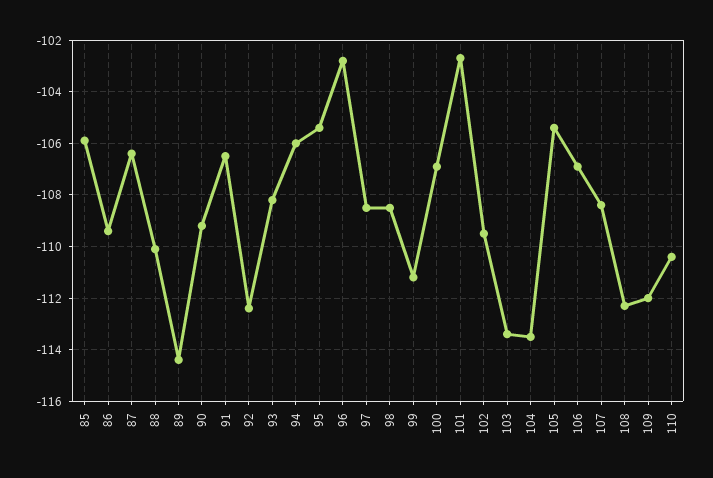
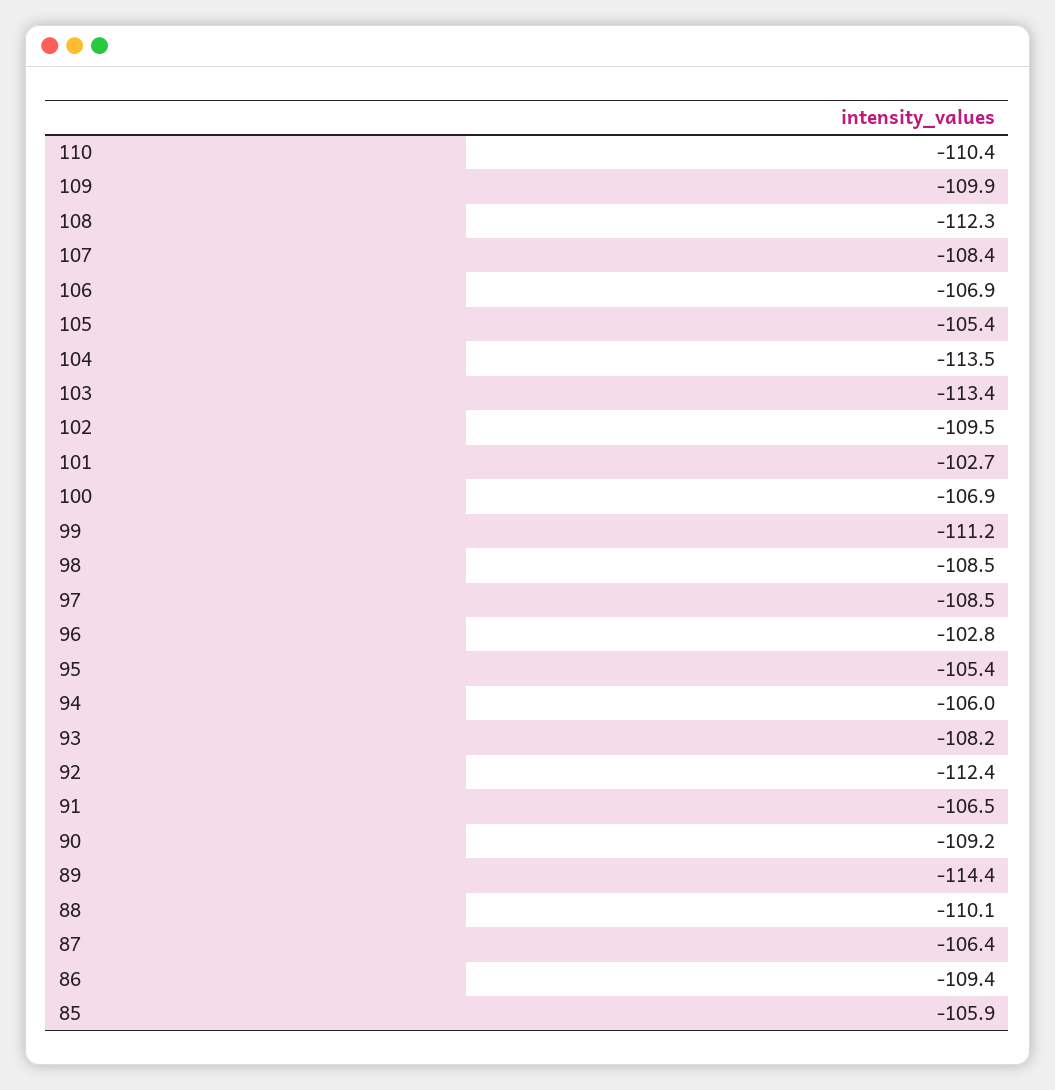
109: -112 -> -109.9

